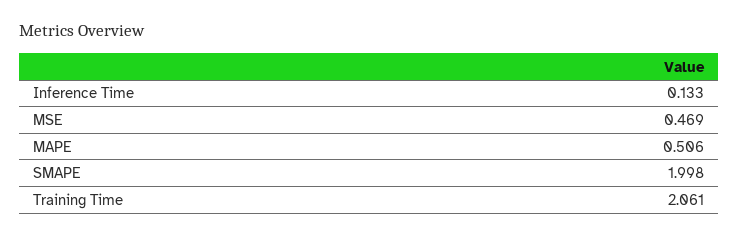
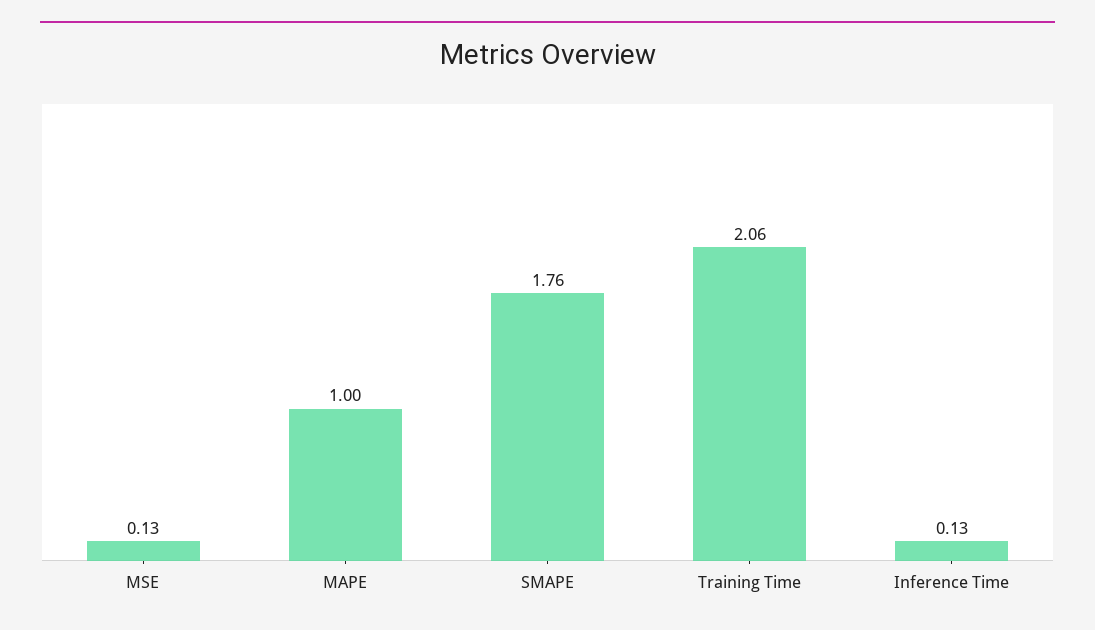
MSE: 0.469 -> 0.13
MAPE: 0.506 -> 1
SMAPE: 1.998 -> 1.76

